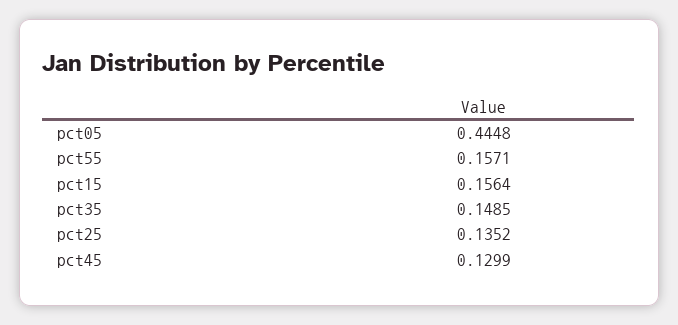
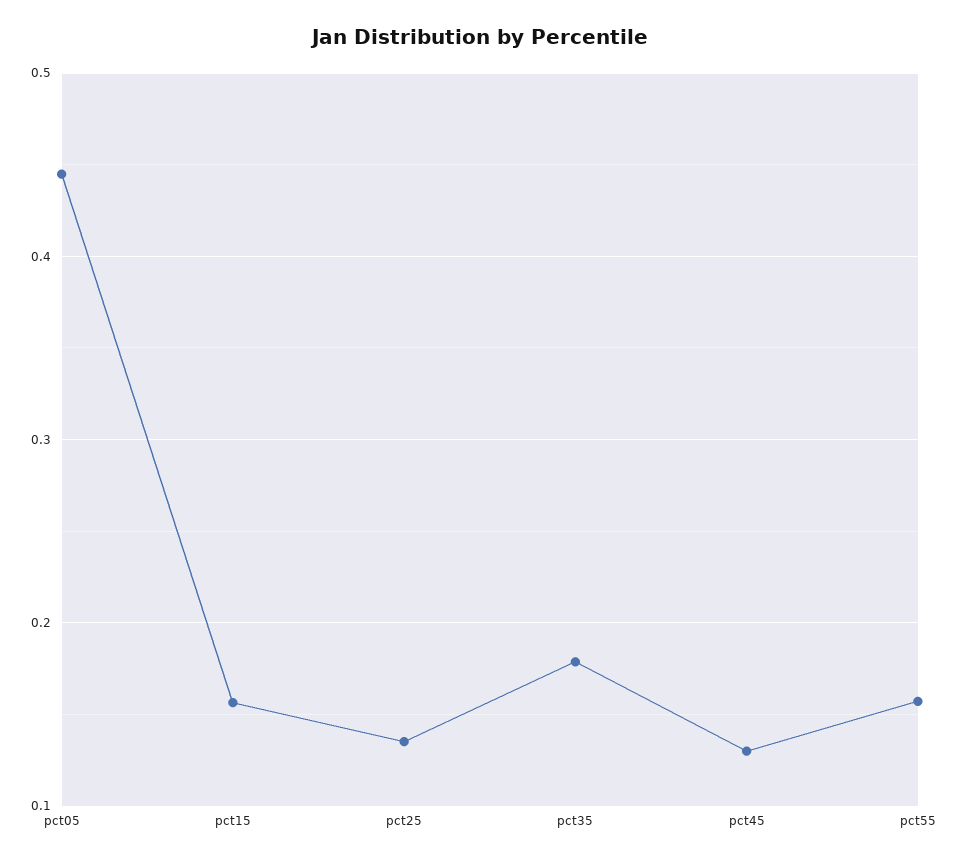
pct35: 0.1485 -> 0.18

